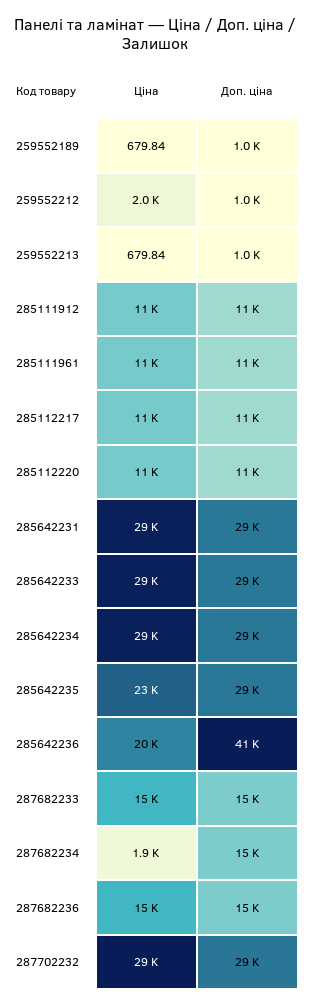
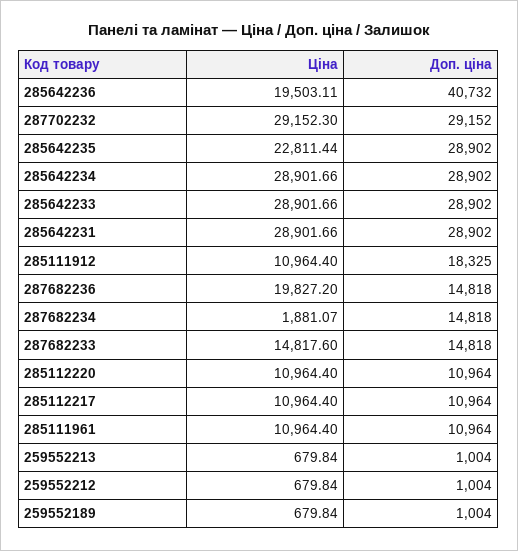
Ціна, 259552212: 2000 -> 679.84
Доп. ціна, 285111912: 11000 -> 18325
Ціна, 287682236: 15000 -> 19827.2

